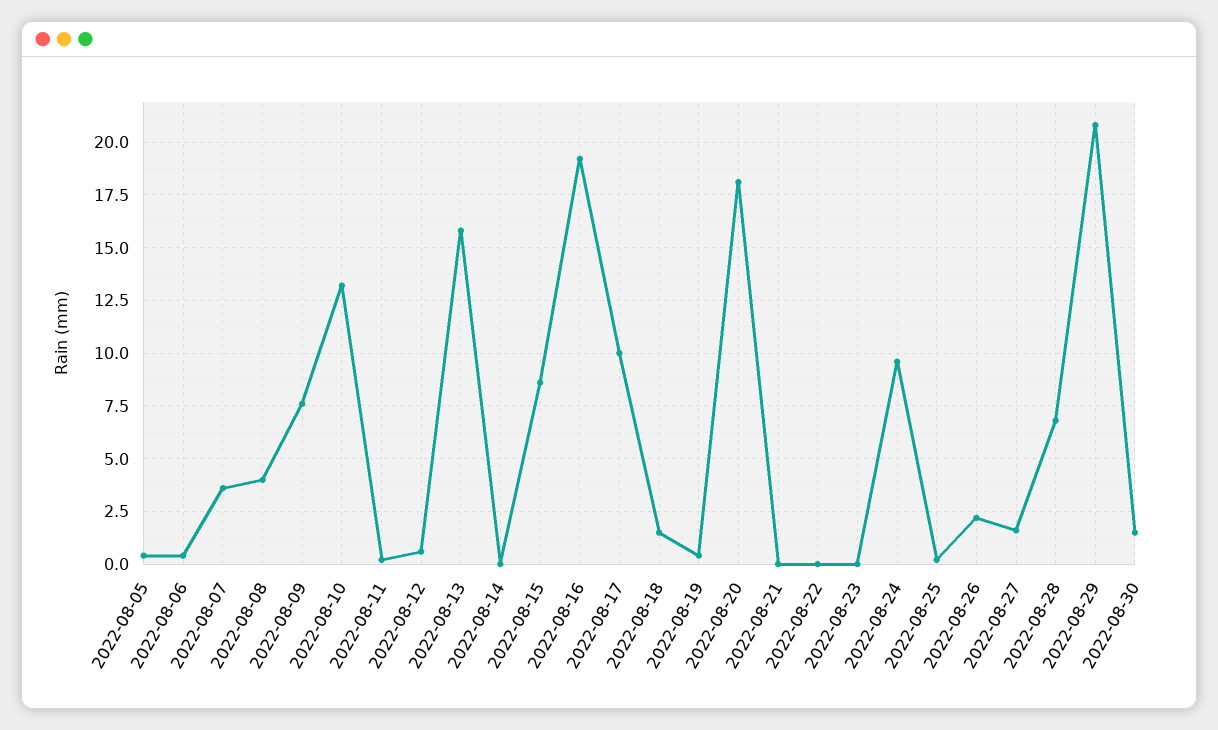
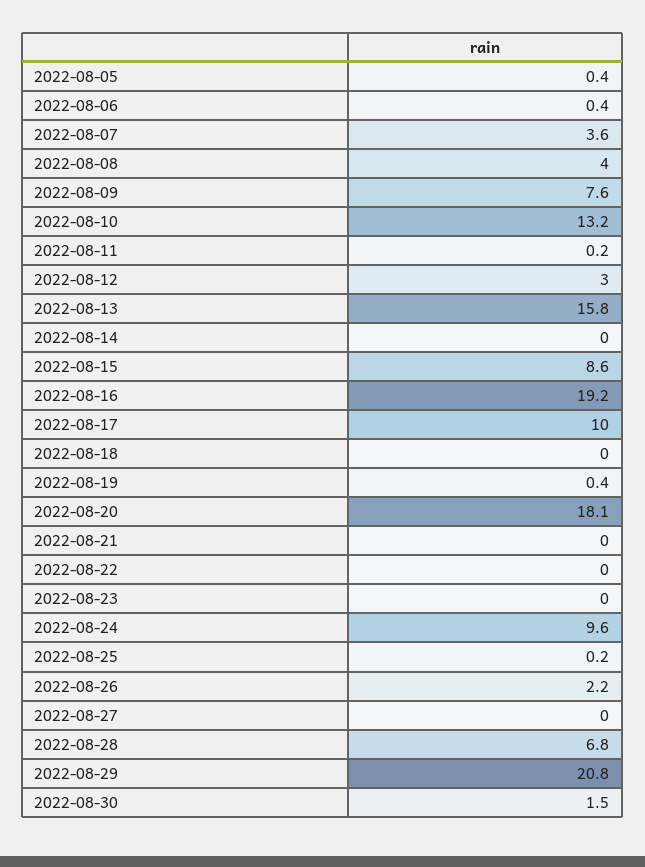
2022-08-12: 0.5 -> 3
2022-08-18: 1.5 -> 0
2022-08-27: 1.5 -> 0

